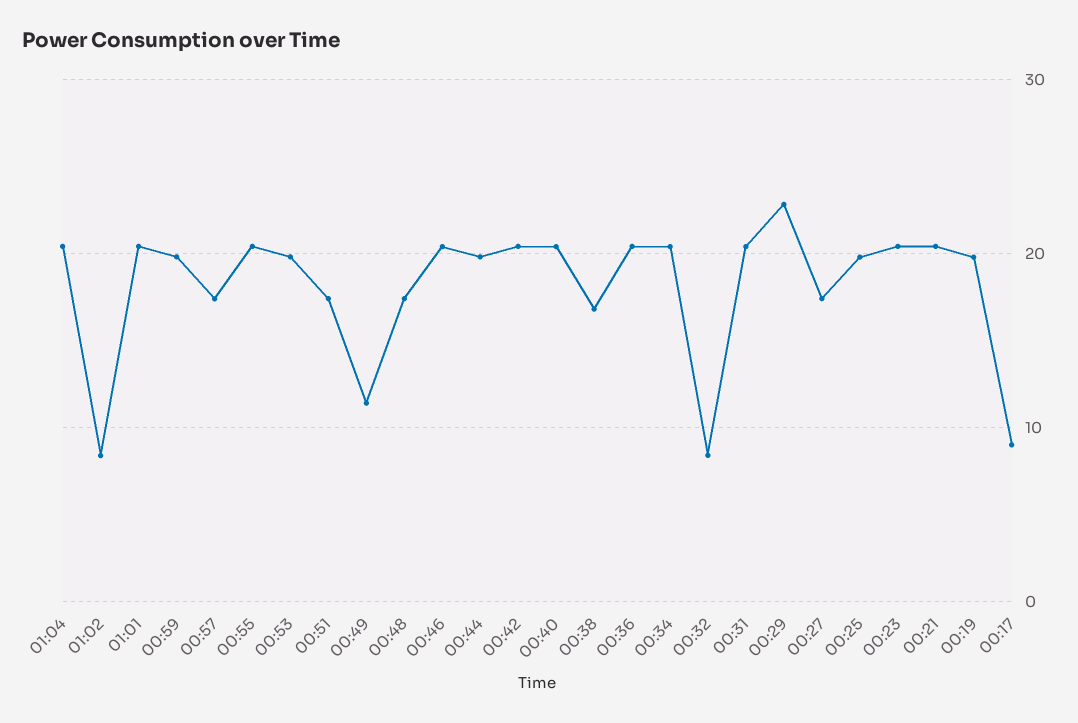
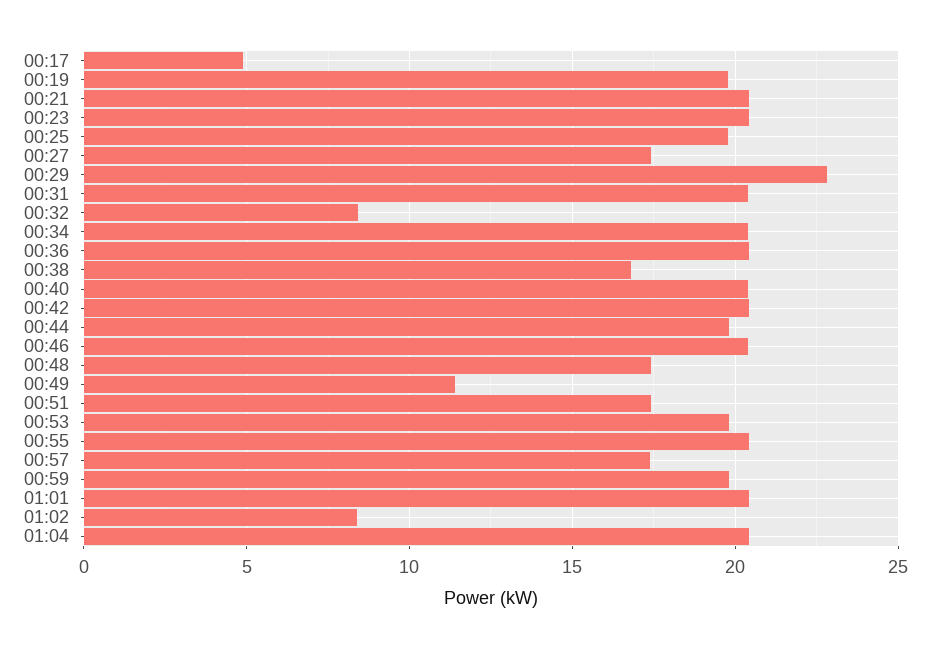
00:17: 9 -> 5

